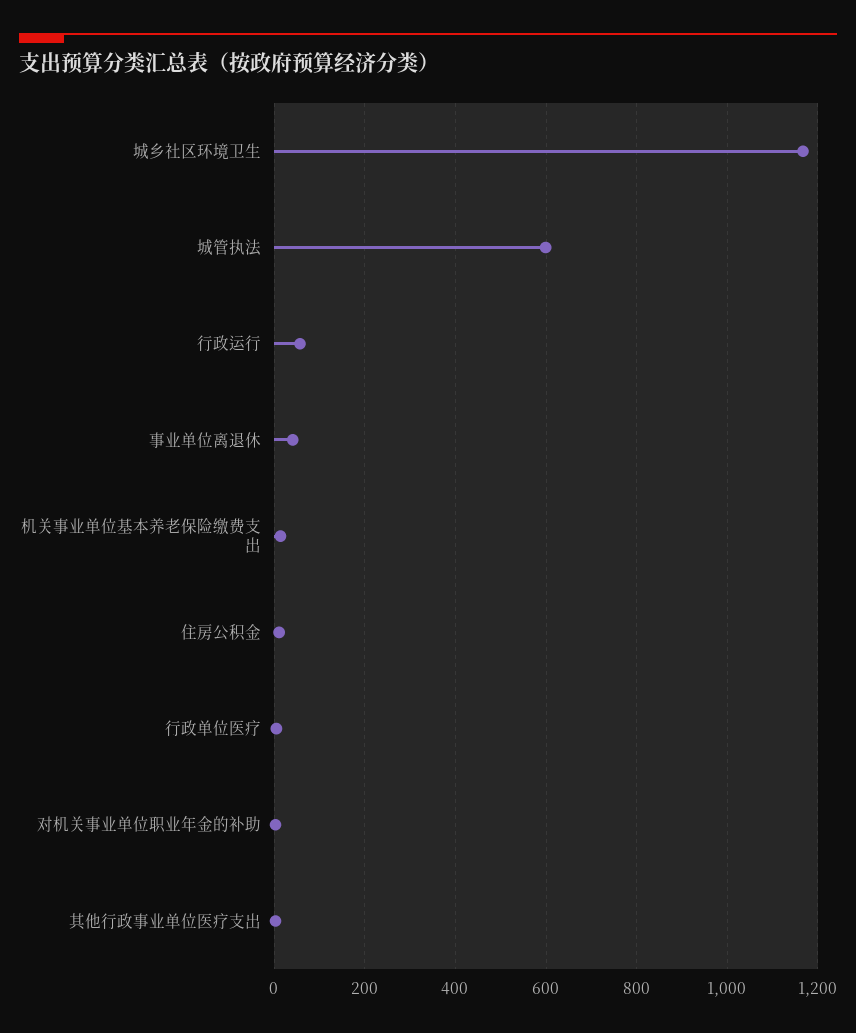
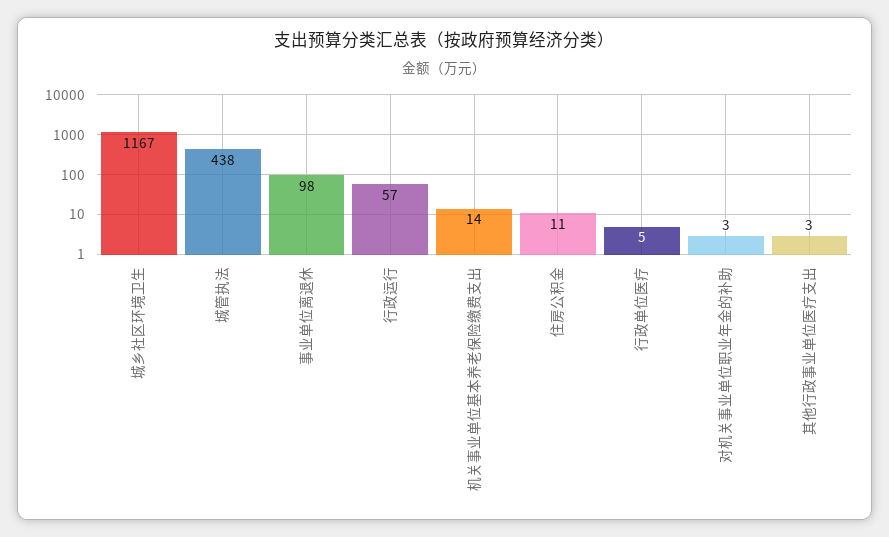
城管执法: 600 -> 438
事业单位离退休: 40 -> 98

